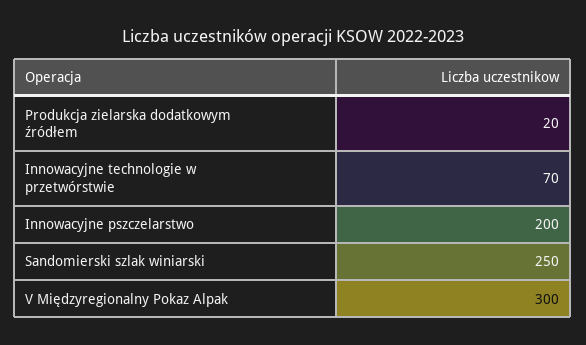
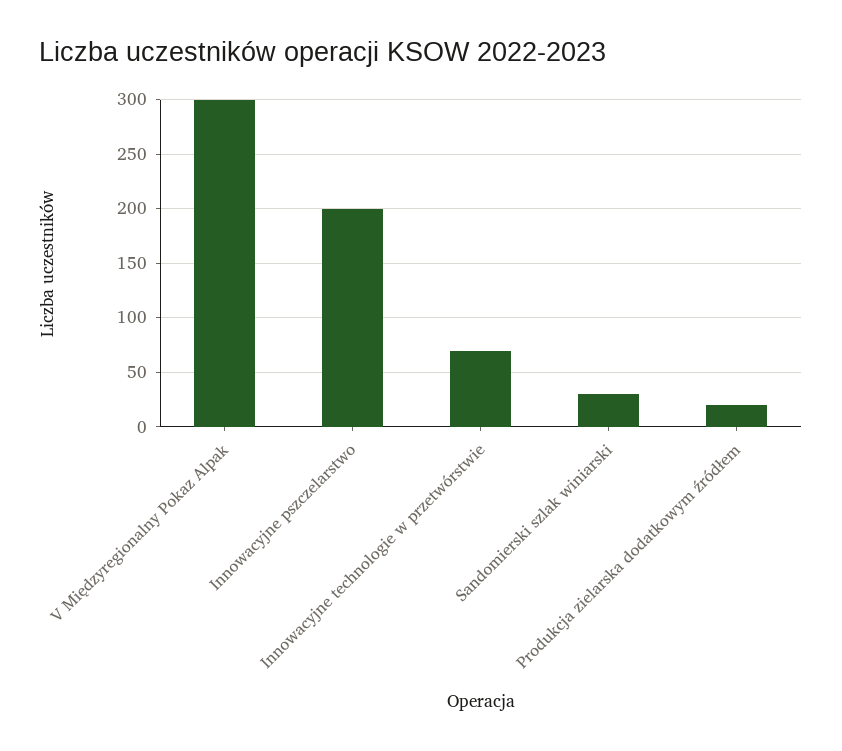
Sandomierski szlak winiarski: 250 -> 30

